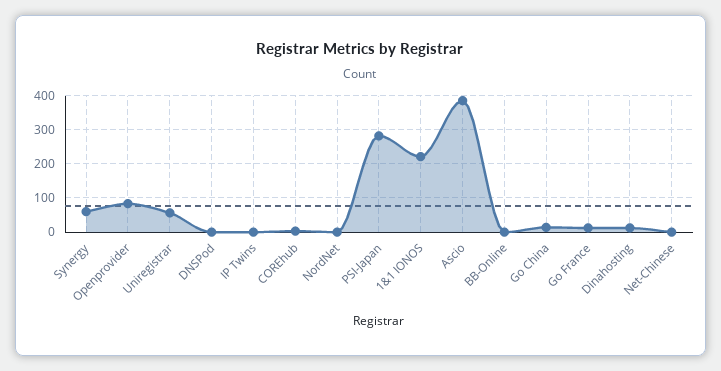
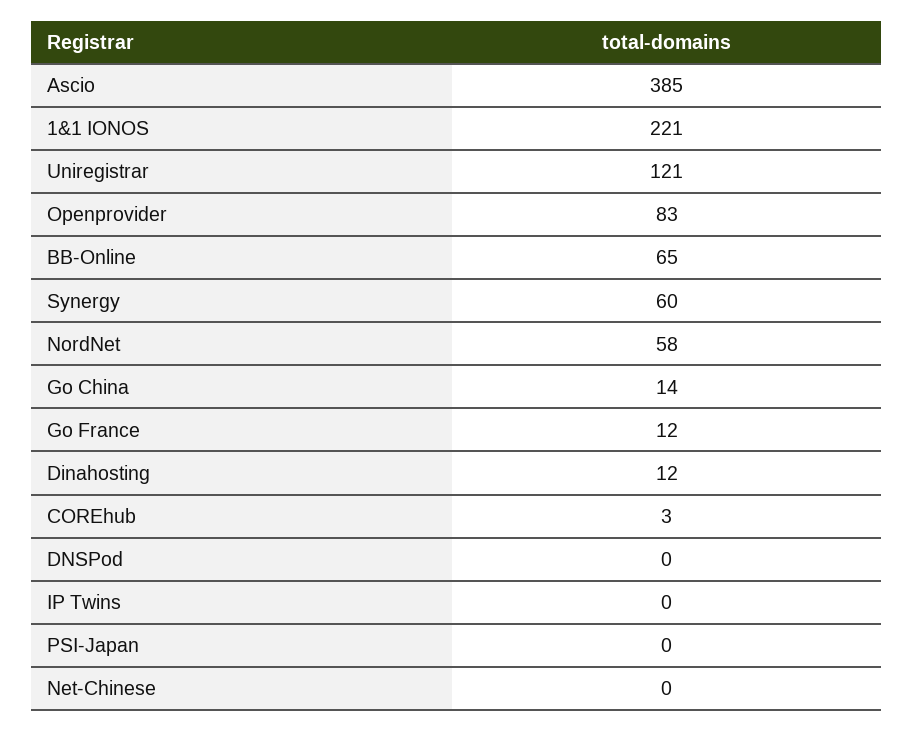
Uniregistrar: 60 -> 121
NordNet: 0 -> 58
PSI-Japan: 280 -> 0
BB-Online: 0 -> 65

